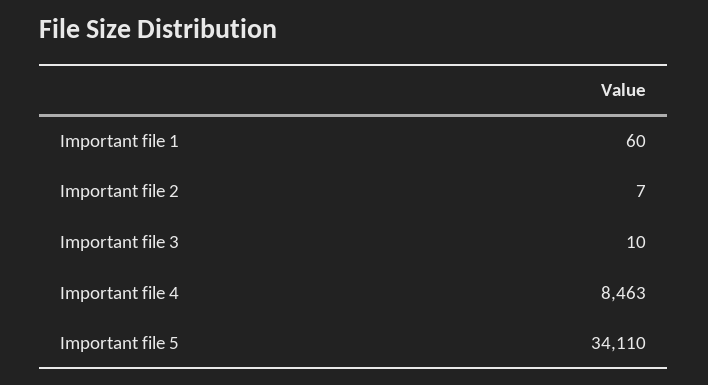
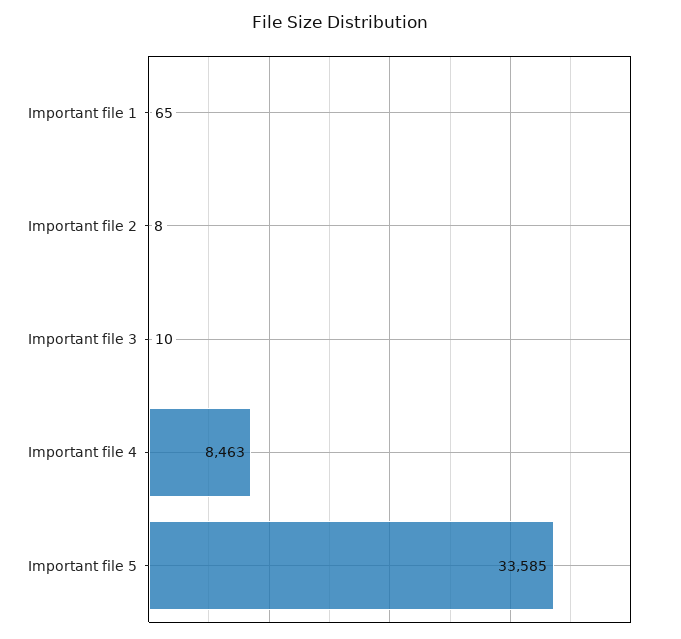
Important file 1: 60 -> 65
Important file 2: 7 -> 8
Important file 5: 34110 -> 33585

